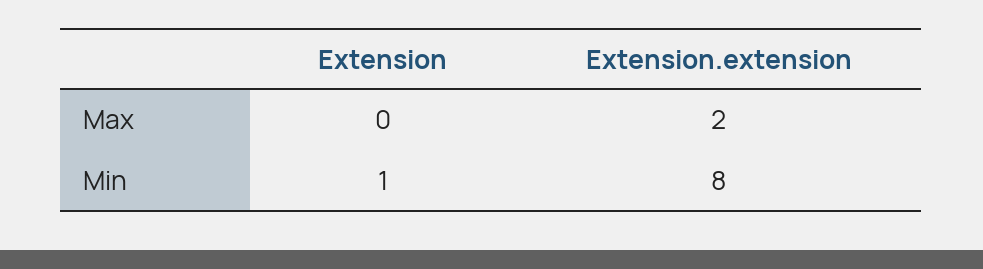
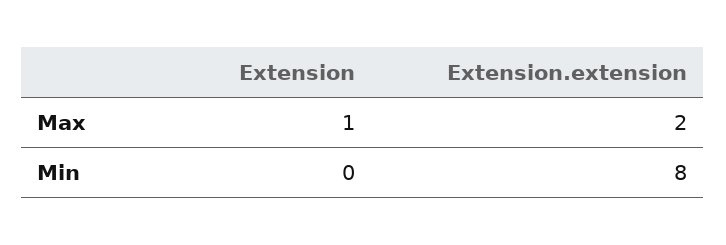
Extension, Max: 0 -> 1
Extension, Min: 1 -> 0

